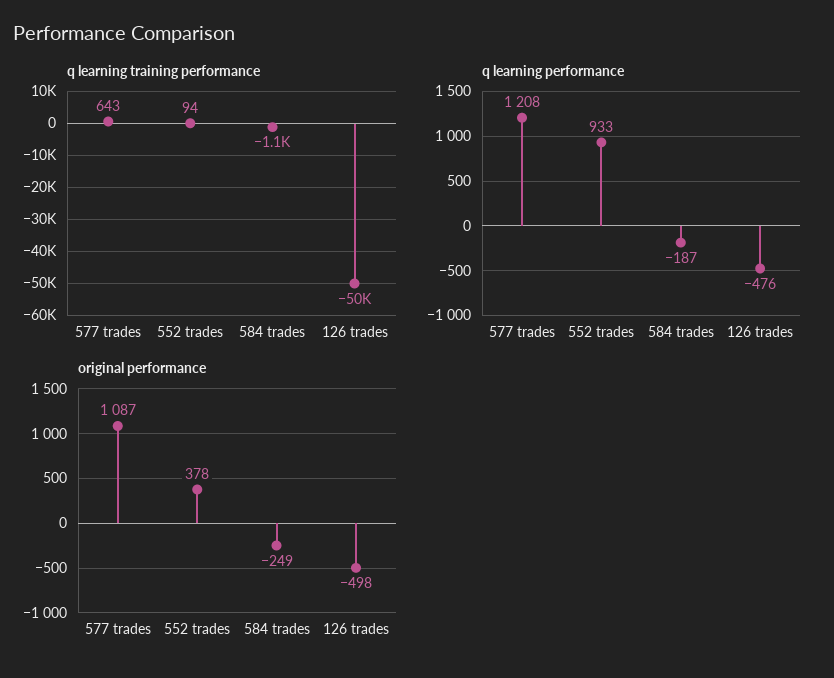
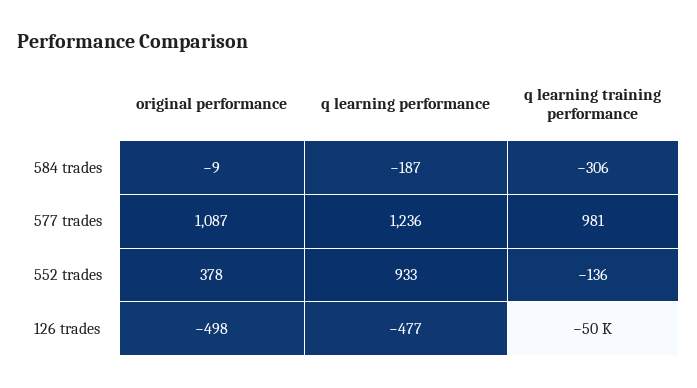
q learning training performance, 577 trades: 643 -> 981
q learning training performance, 552 trades: 94 -> -136
q learning training performance, 584 trades: -1100 -> -306
q learning performance, 577 trades: 1208 -> 1236
q learning performance, 126 trades: -476 -> -477
original performance, 584 trades: -249 -> -9

